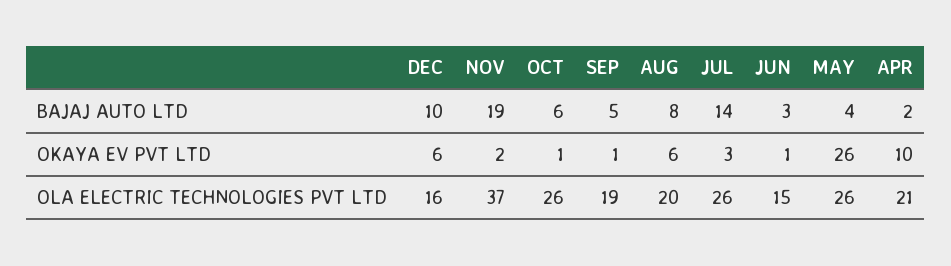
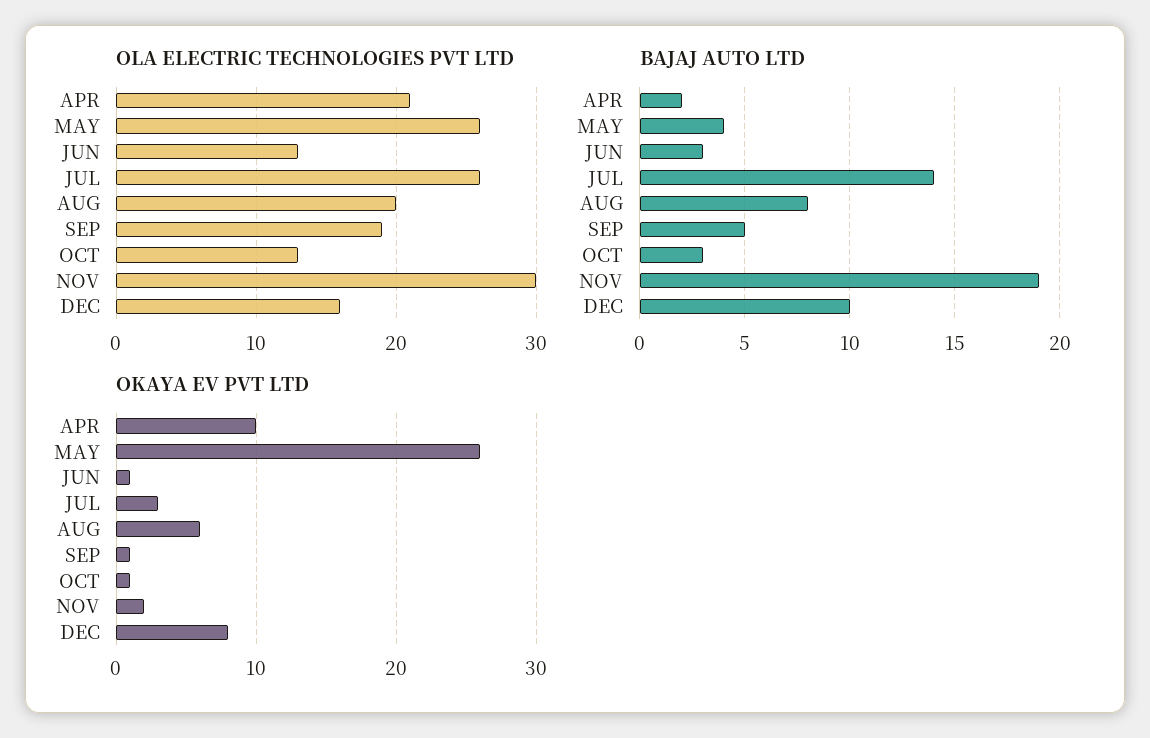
BAJAJ AUTO LTD, OCT: 6 -> 3
OKAYA EV PVT LTD, DEC: 6 -> 8
OLA ELECTRIC TECHNOLOGIES PVT LTD, NOV: 37 -> 30
OLA ELECTRIC TECHNOLOGIES PVT LTD, OCT: 26 -> 13
OLA ELECTRIC TECHNOLOGIES PVT LTD, JUN: 15 -> 13

